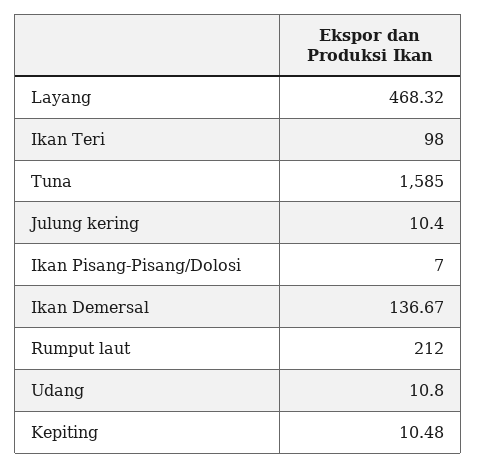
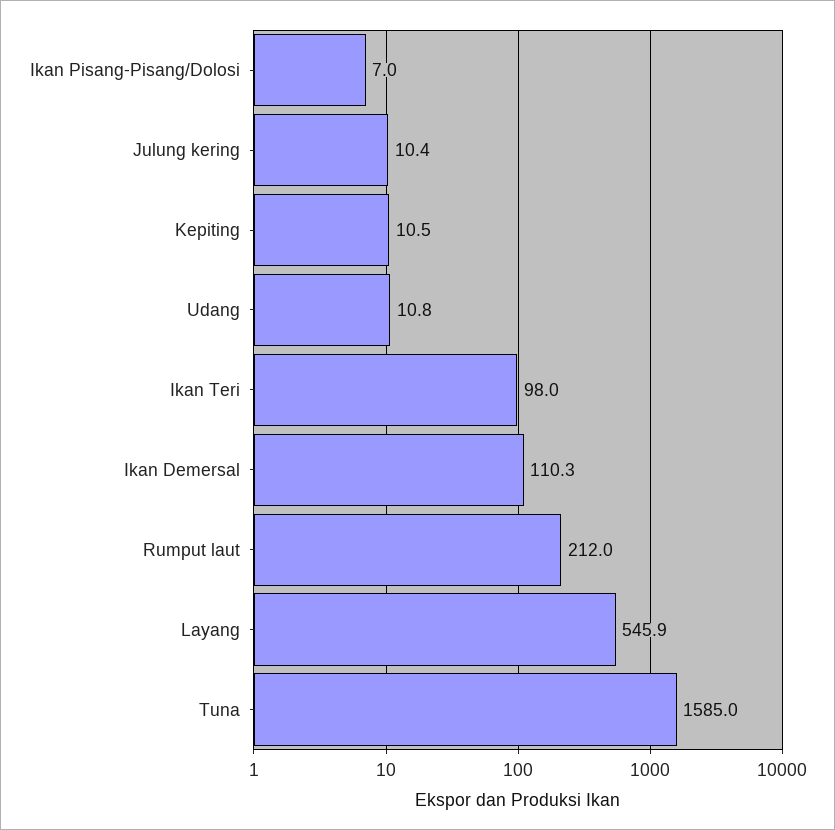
Layang: 468.32 -> 545.9
Ikan Demersal: 136.67 -> 110.3

